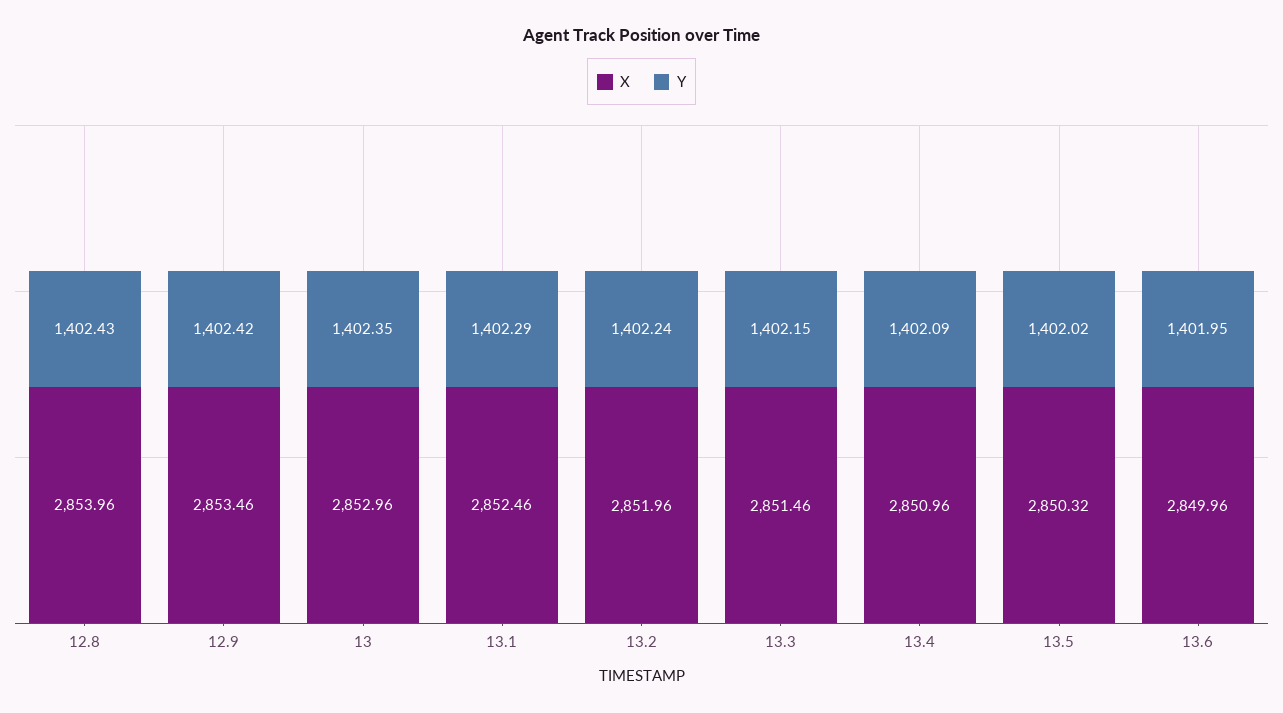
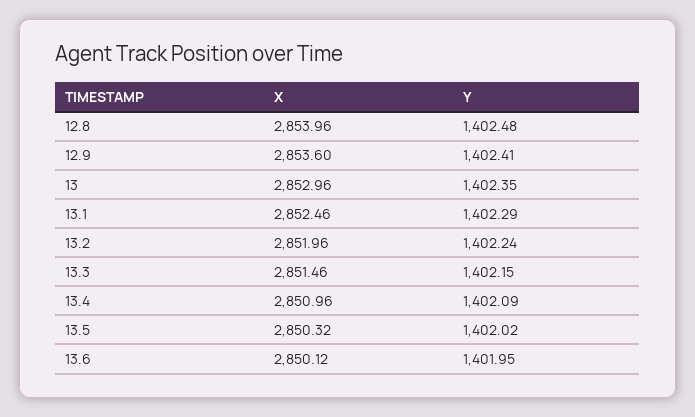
Y, 12.8: 1402.43 -> 1402.48
X, 12.9: 2853.46 -> 2853.6
Y, 12.9: 1402.42 -> 1402.41
X, 13.6: 2849.96 -> 2850.12

